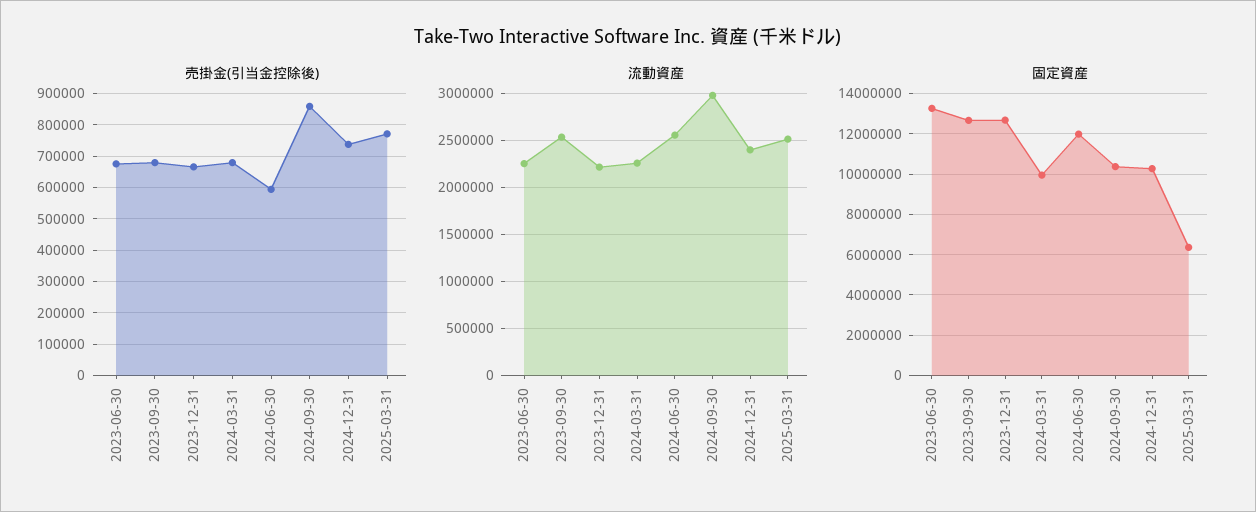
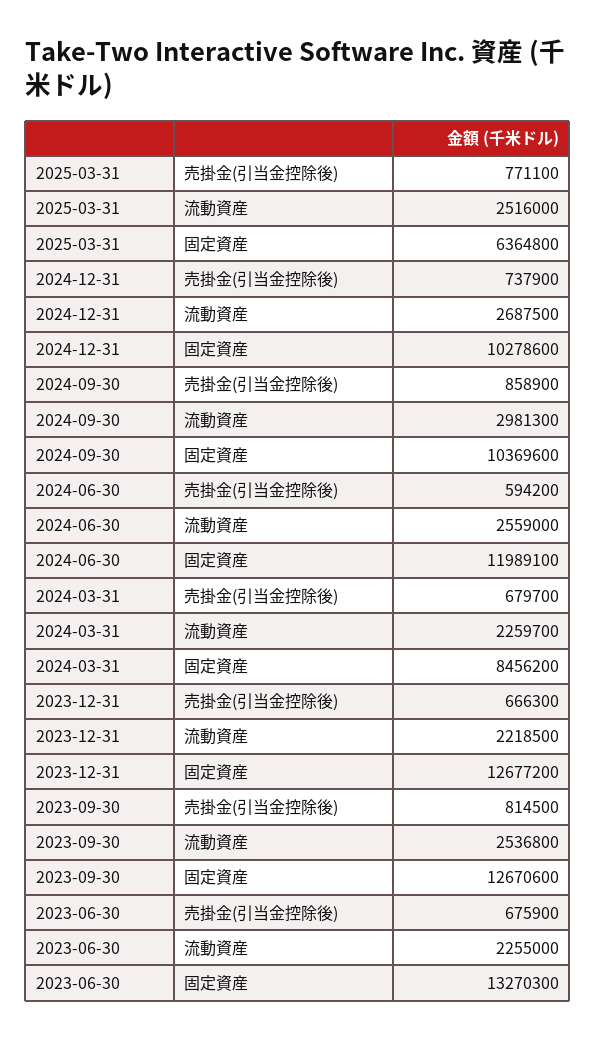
売掛金(引当金控除後), 2023-09-30: 680000 -> 814500
流動資産, 2024-12-31: 2400000 -> 2687500
固定資産, 2024-03-31: 10000000 -> 8456200

